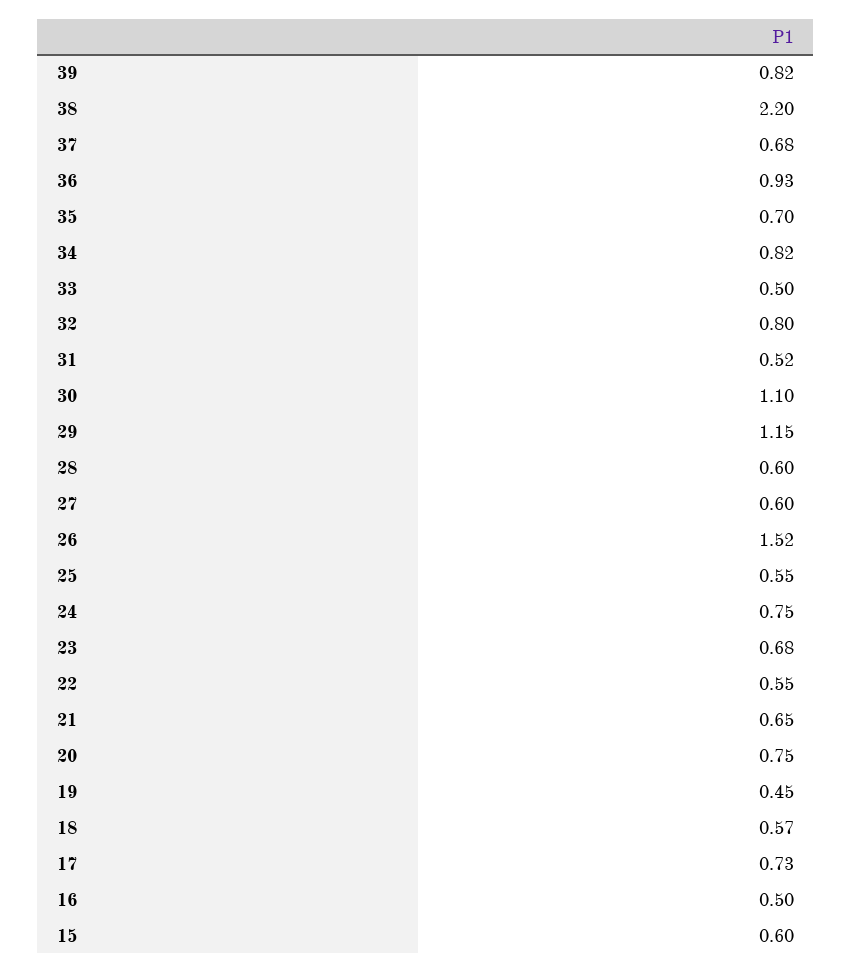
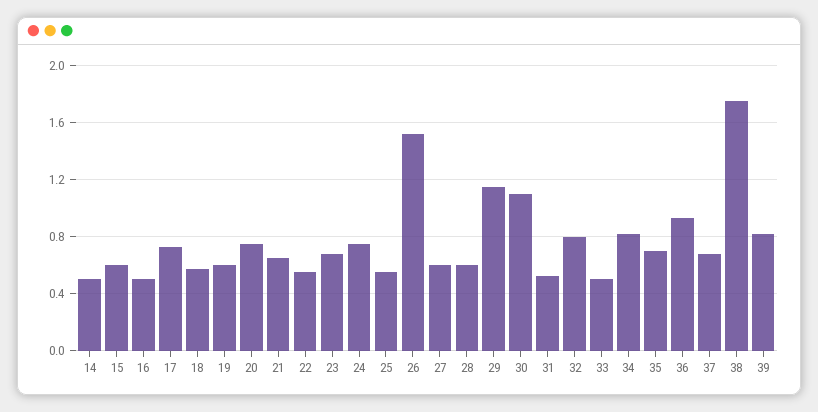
38: 2.2 -> 1.75
19: 0.45 -> 0.6
14: none -> 0.5

